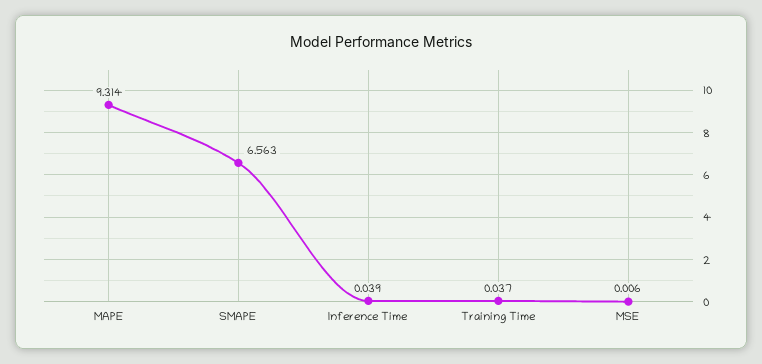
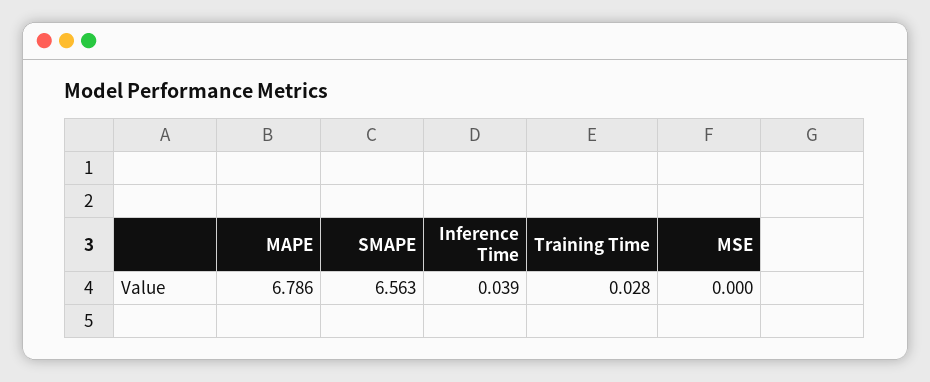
MAPE: 9.314 -> 6.786
Training Time: 0.037 -> 0.028
MSE: 0.006 -> 0

